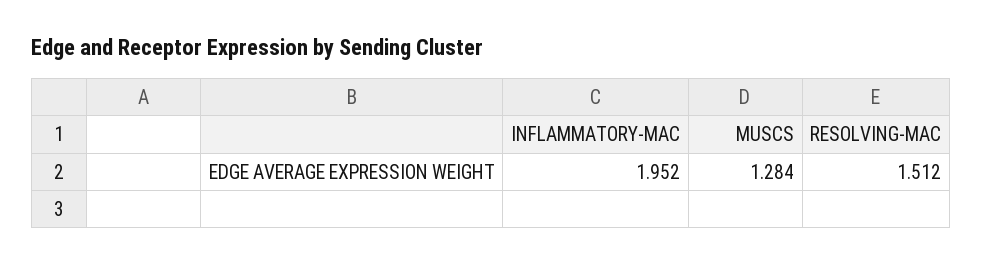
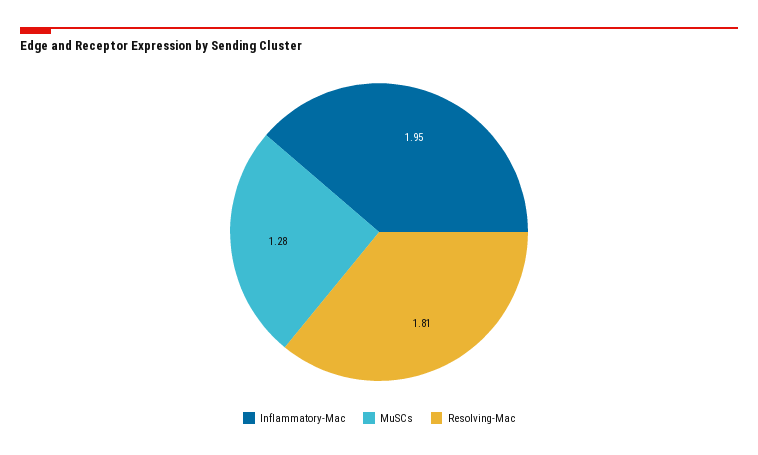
RESOLVING-MAC: 1.512 -> 1.81

